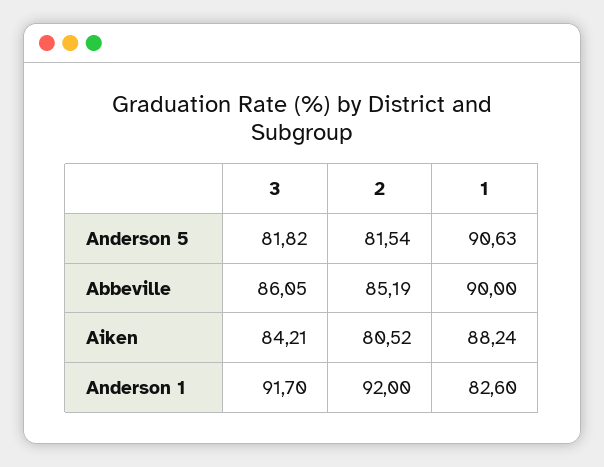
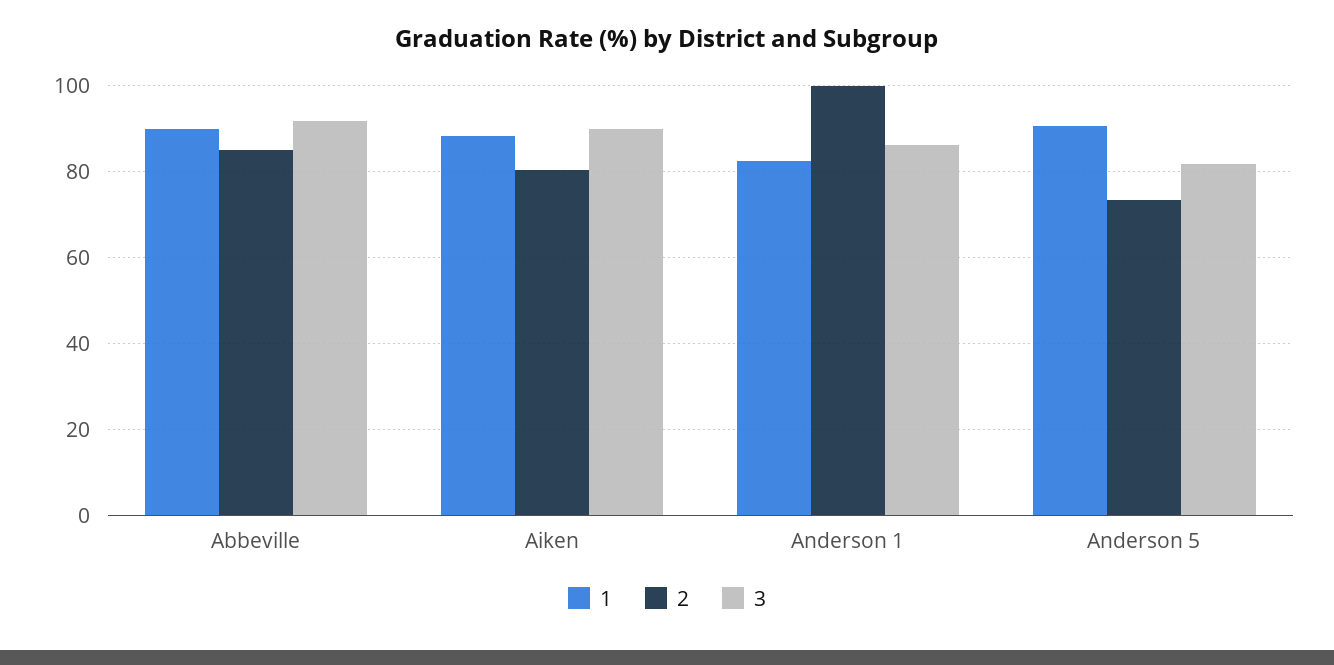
2, Anderson 5: 81.54 -> 74
3, Abbeville: 86.05 -> 92
3, Aiken: 84.21 -> 90
3, Anderson 1: 91.7 -> 86
2, Anderson 1: 92 -> 100

